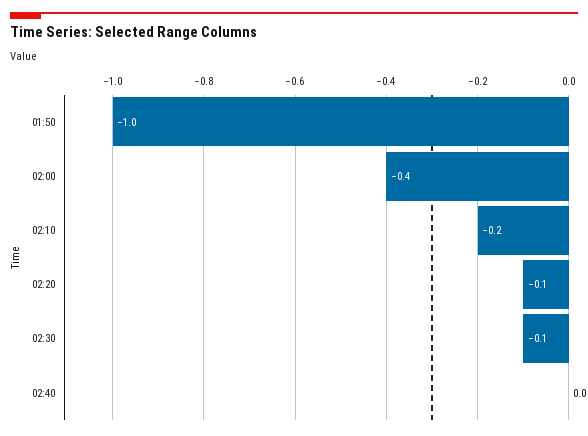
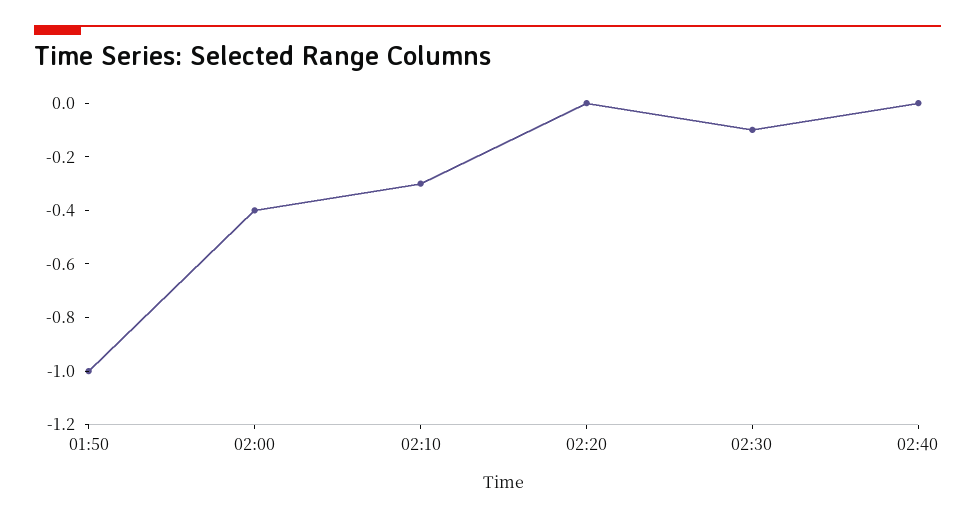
02:10: -0.2 -> -0.3
02:20: -0.1 -> 0

